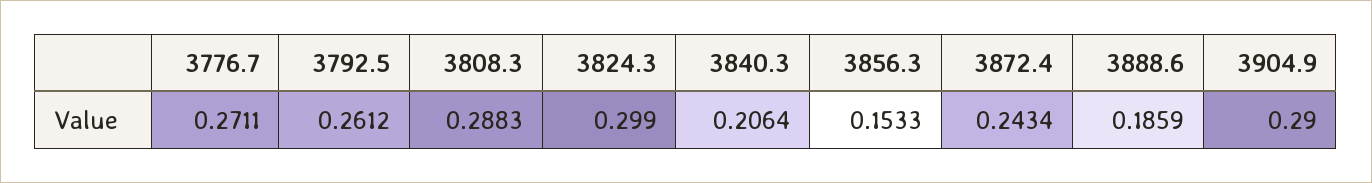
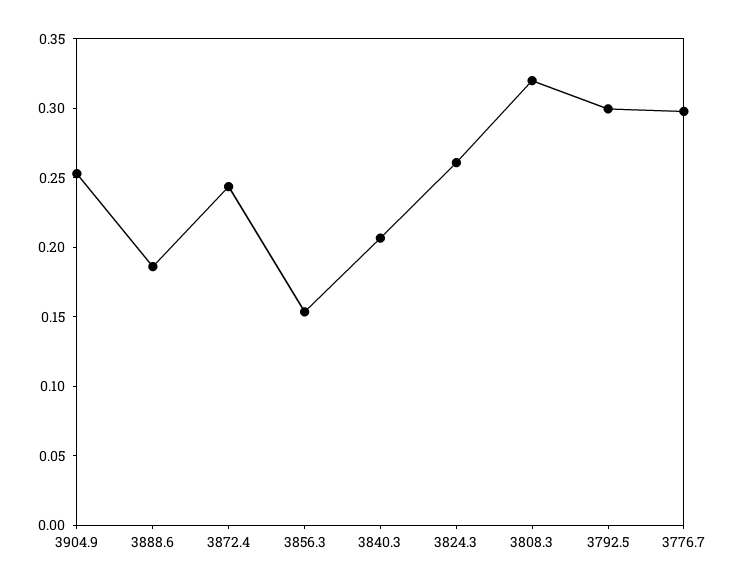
3776.7: 0.2711 -> 0.3
3792.5: 0.2612 -> 0.3
3808.3: 0.2883 -> 0.32
3824.3: 0.299 -> 0.26
3904.9: 0.29 -> 0.25

